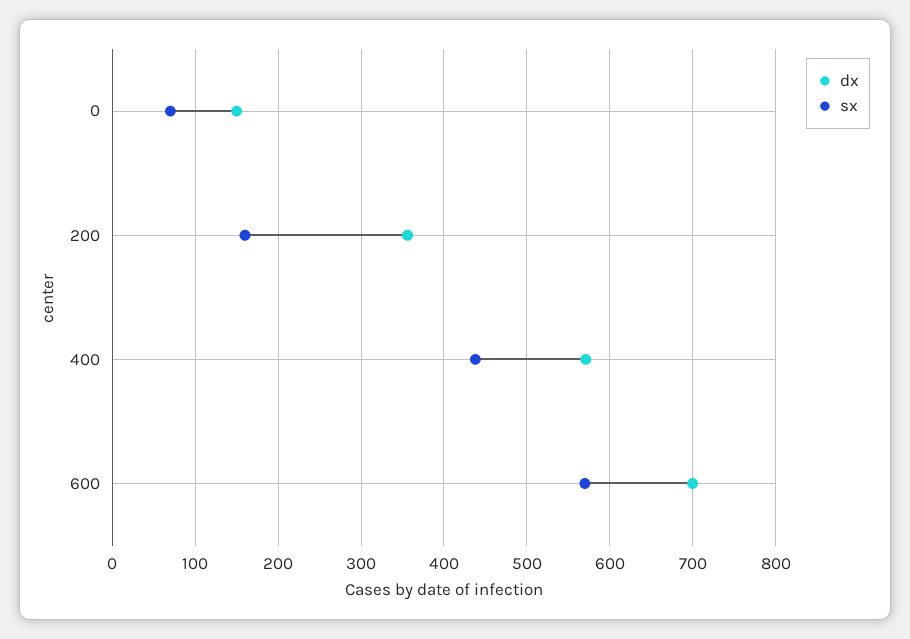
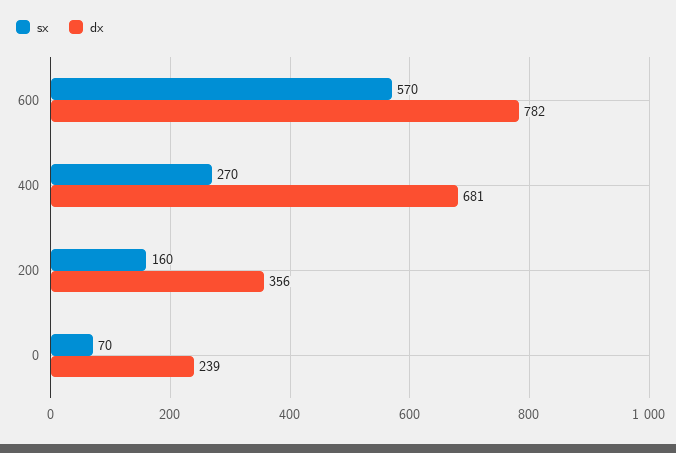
dx, 0: 150 -> 239
dx, 400: 570 -> 681
sx, 400: 440 -> 270
dx, 600: 700 -> 782

